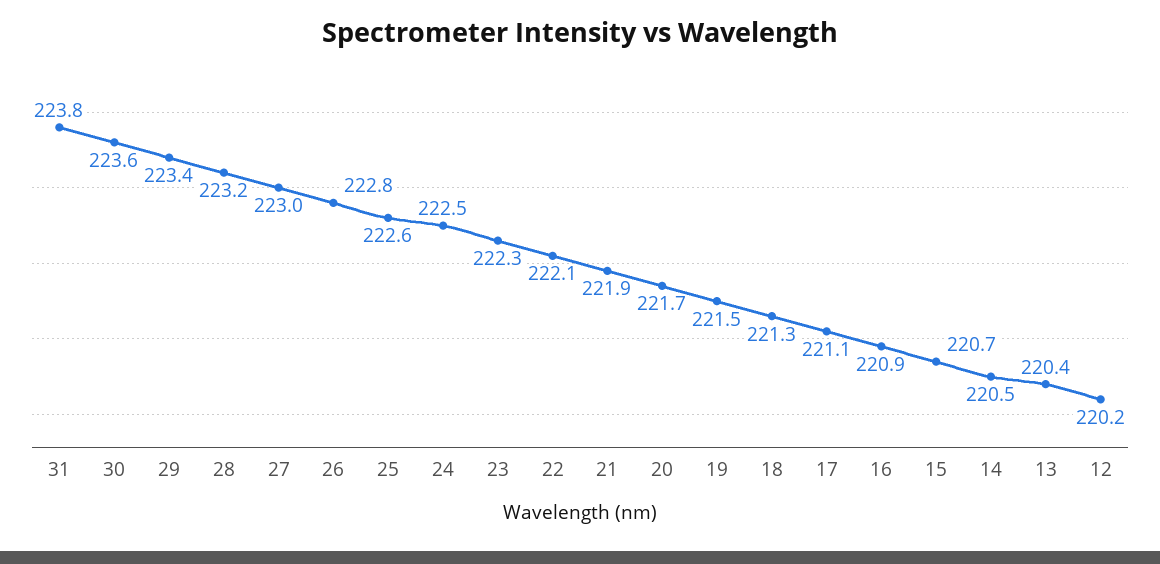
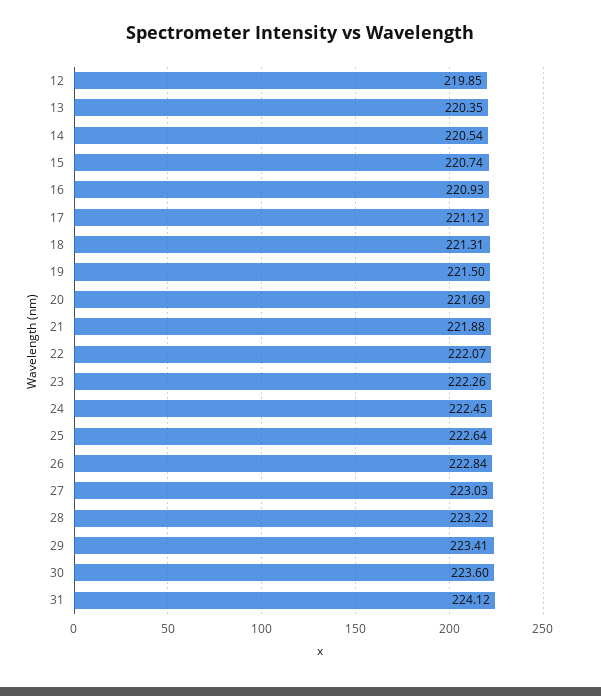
31: 223.8 -> 224.12
12: 220.2 -> 219.85

